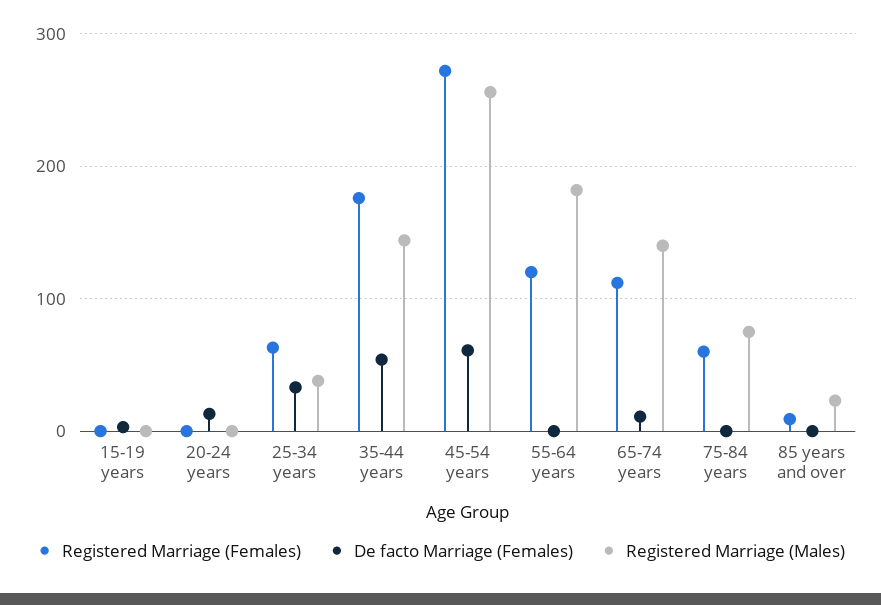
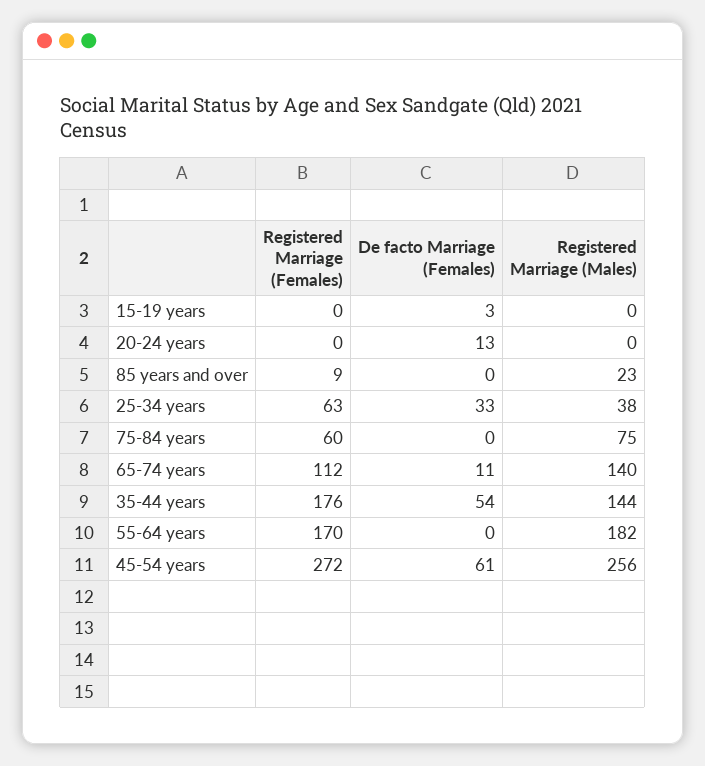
Registered Marriage (Females), 55-64 years: 120 -> 170

